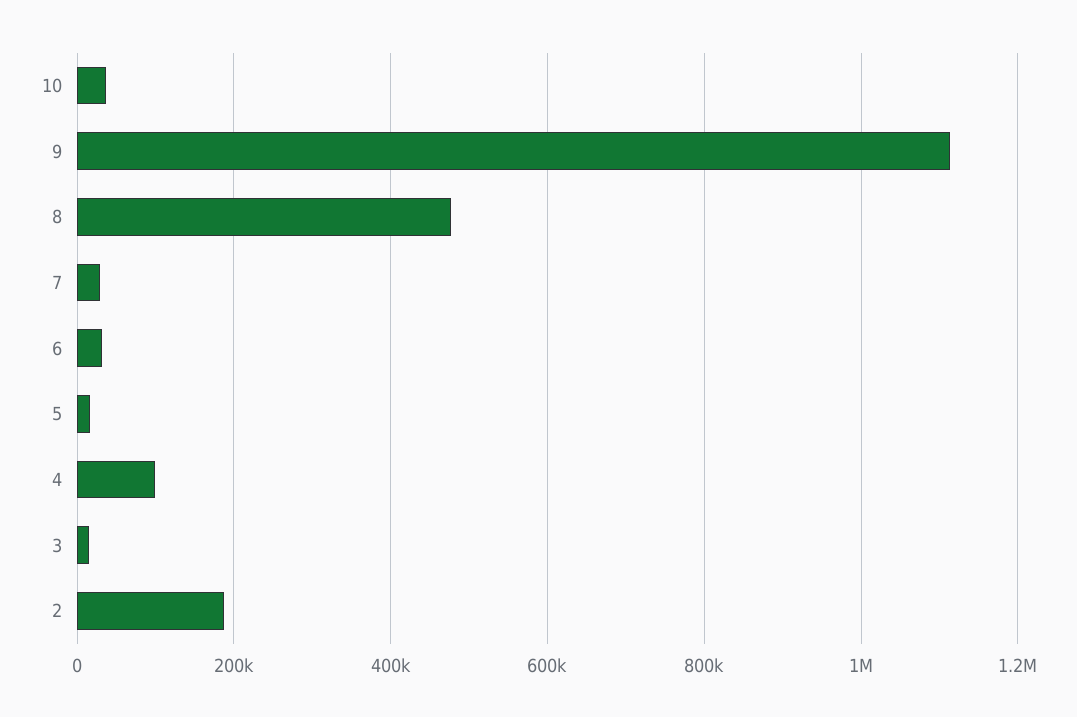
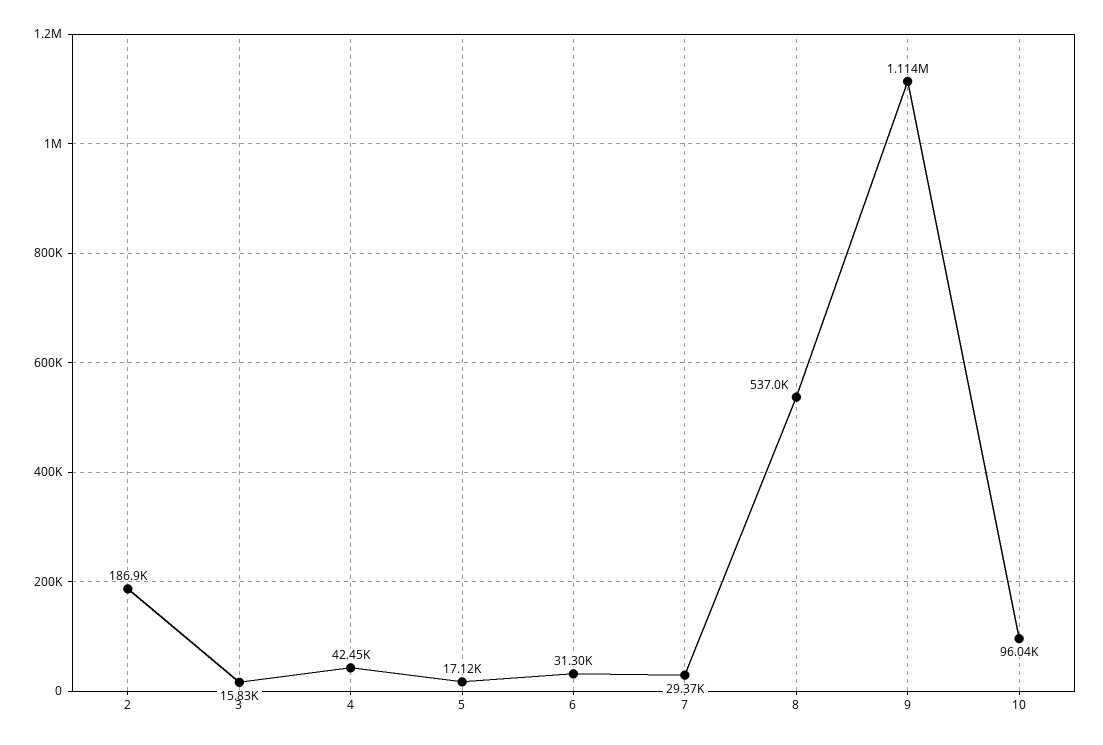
10: 40000 -> 96040
8: 480000 -> 537000
4: 100000 -> 42450

